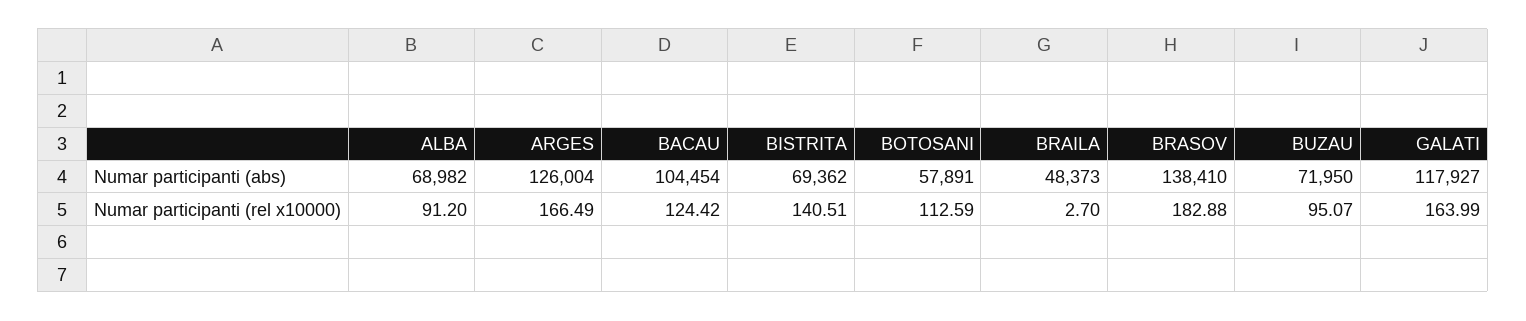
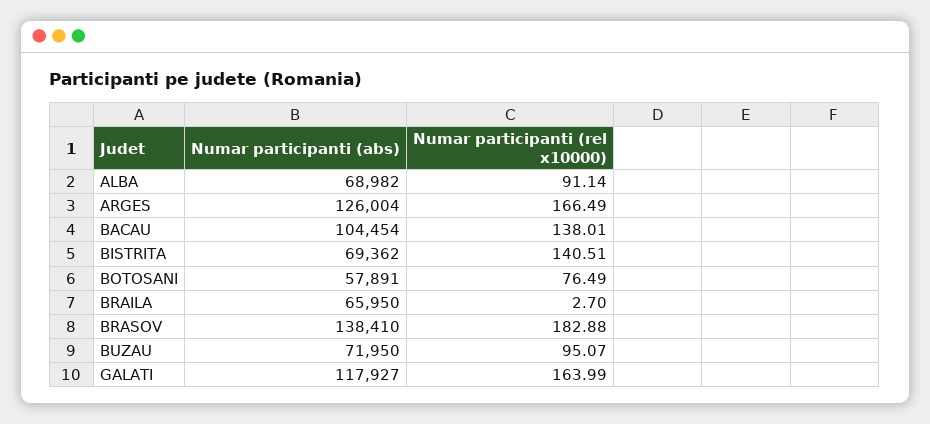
BRAILA, Numar participanti (abs): 48373 -> 65950
ALBA, Numar participanti (rel x10000): 91.2 -> 91.14
BACAU, Numar participanti (rel x10000): 124.42 -> 138.01
BOTOSANI, Numar participanti (rel x10000): 112.59 -> 76.49

